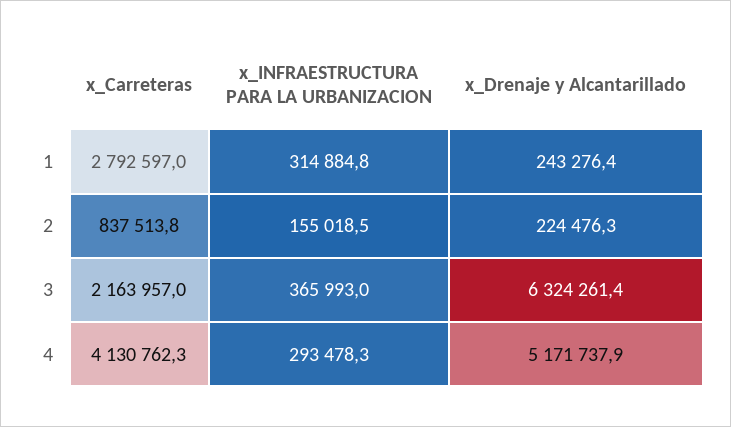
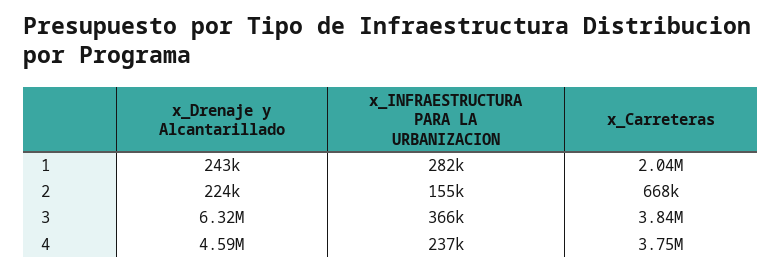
x_Carreteras, 1: 2792597 -> 2040000
x_INFRAESTRUCTURA PARA LA URBANIZACION, 1: 314884.8 -> 282000
x_Carreteras, 2: 837513.8 -> 668000
x_Carreteras, 3: 2163957 -> 3840000
x_Carreteras, 4: 4130762.3 -> 3750000
x_INFRAESTRUCTURA PARA LA URBANIZACION, 4: 293478.3 -> 237000
x_Drenaje y Alcantarillado, 4: 5171737.9 -> 4590000

